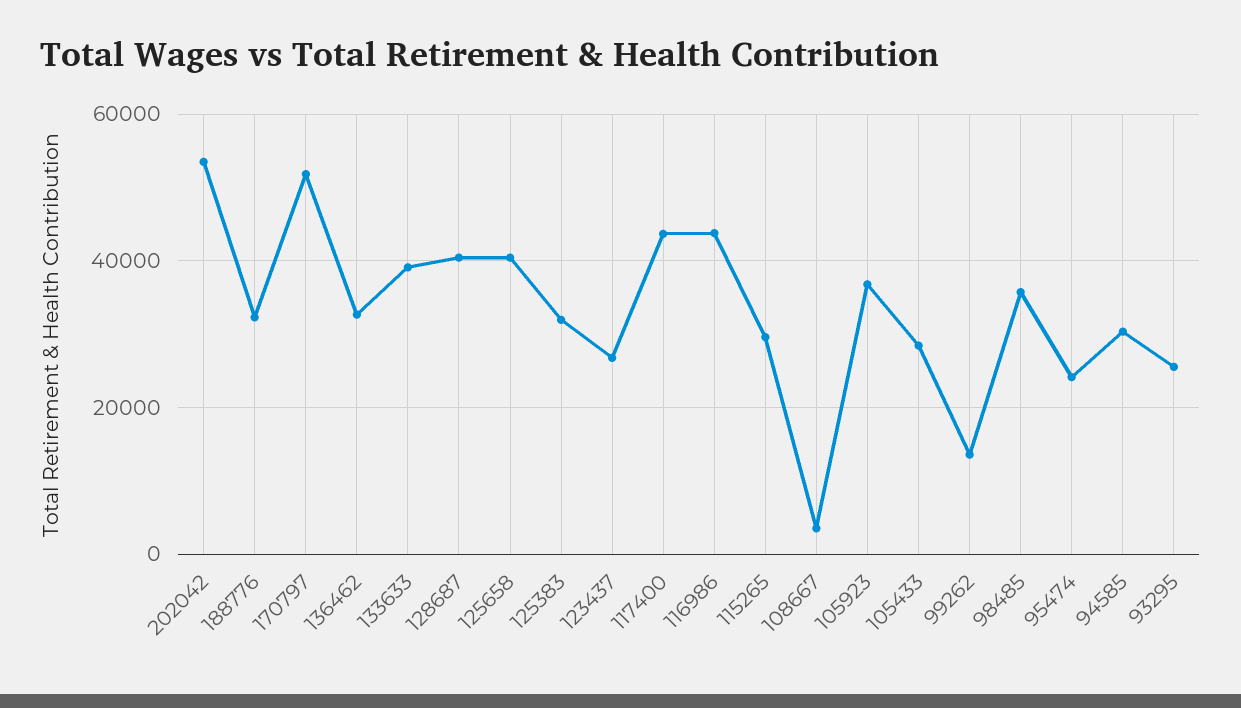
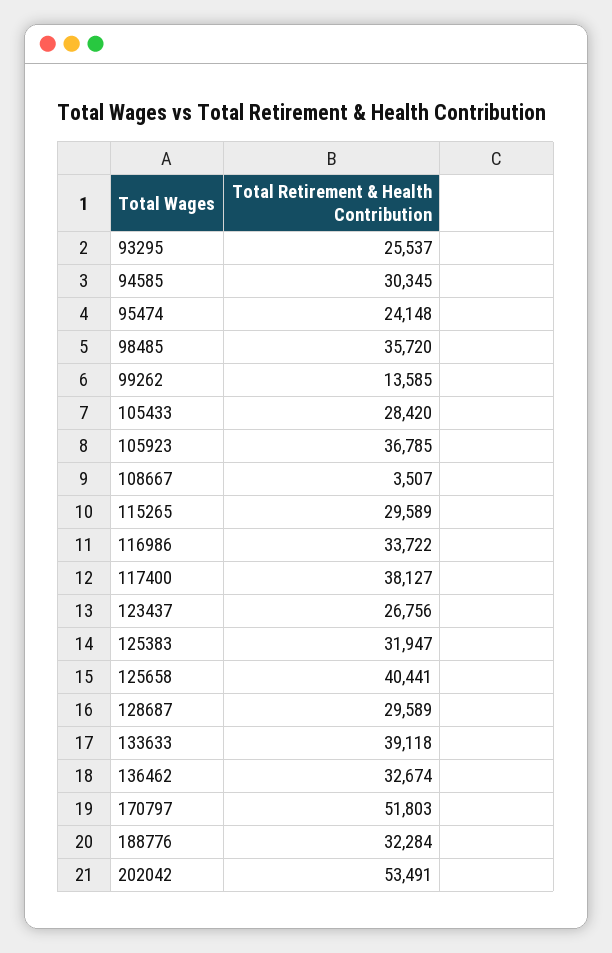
128687: 40000 -> 29589
117400: 44000 -> 38127
116986: 44000 -> 33722

